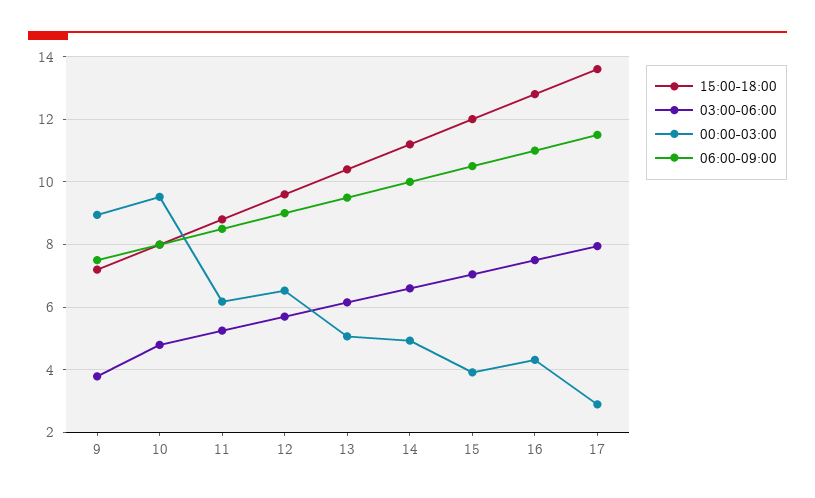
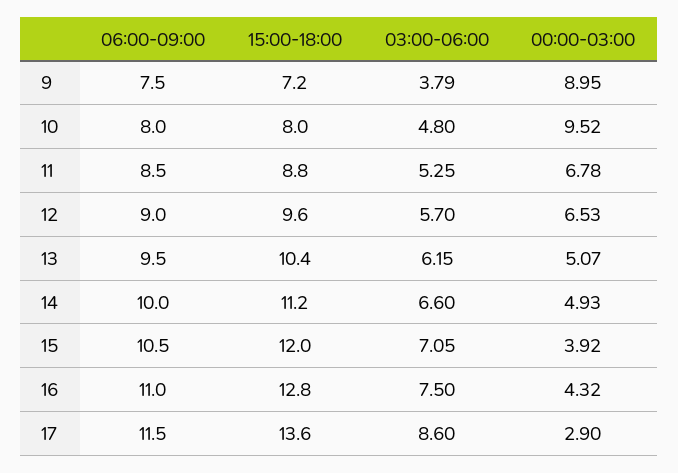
00:00-03:00, 11: 6.2 -> 6.78
03:00-06:00, 17: 8 -> 8.6

